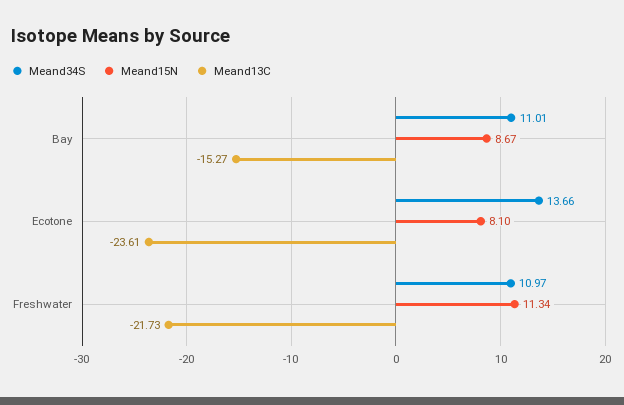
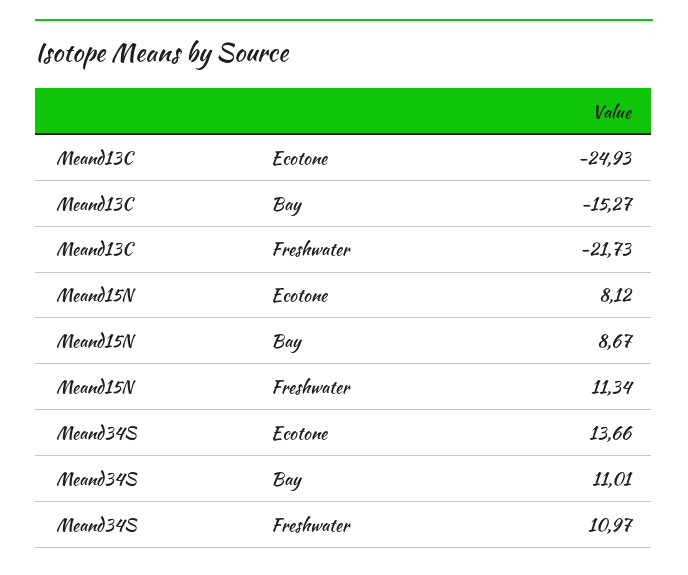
Meand15N, Ecotone: 8.1 -> 8.12
Meand13C, Ecotone: -23.61 -> -24.93

